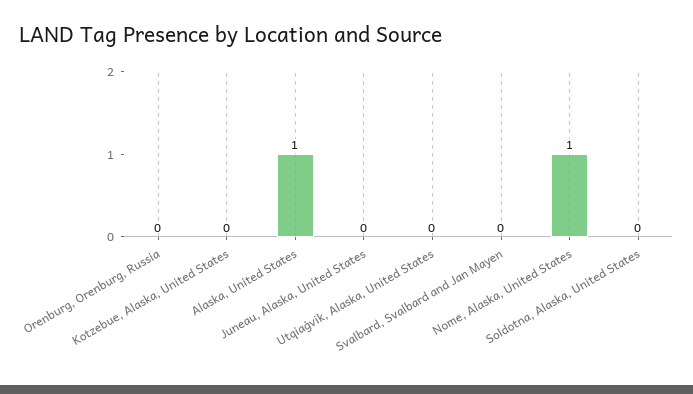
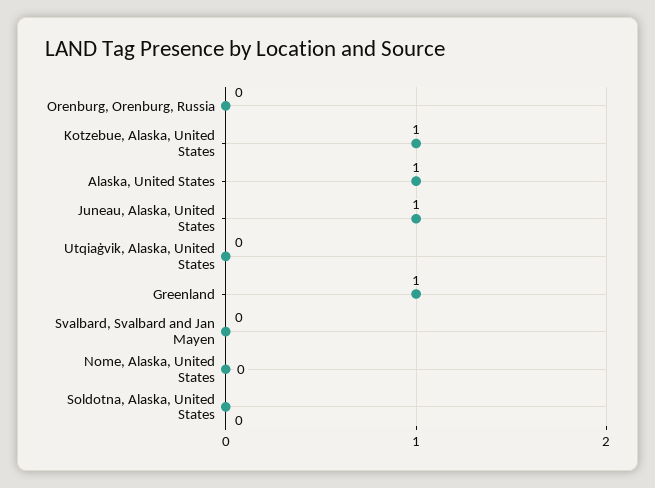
Kotzebue, Alaska, United States: 0 -> 1
Juneau, Alaska, United States: 0 -> 1
Nome, Alaska, United States: 1 -> 0
Greenland: none -> 1

